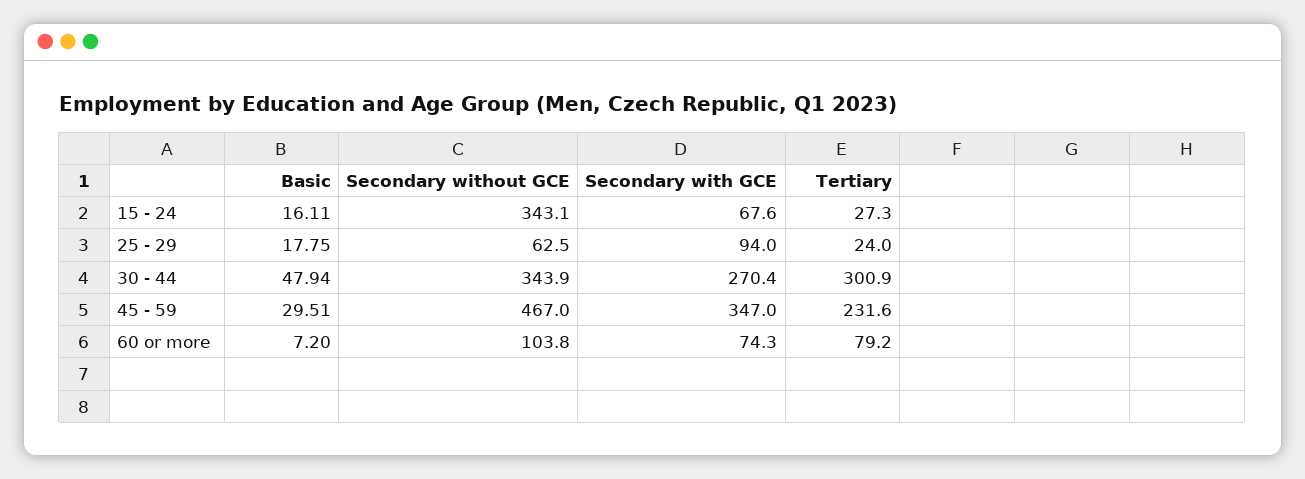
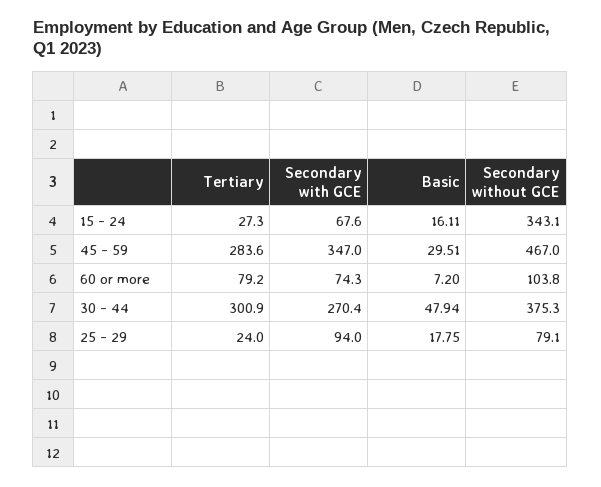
Secondary without GCE, 25 - 29: 62.5 -> 79.1
Secondary without GCE, 30 - 44: 343.9 -> 375.3
Tertiary, 45 - 59: 231.6 -> 283.6

